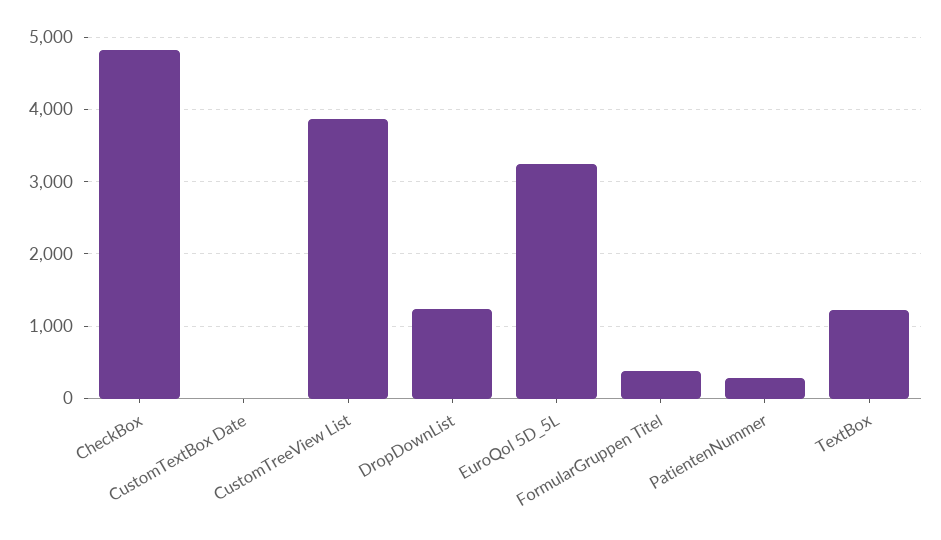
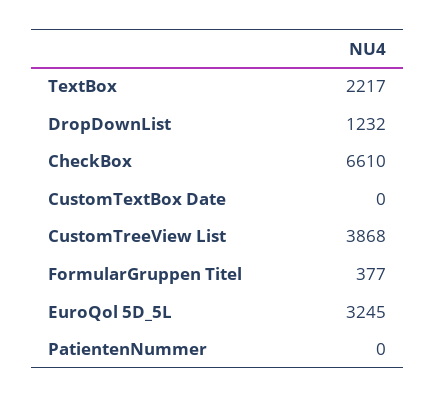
CheckBox: 4800 -> 6610
PatientenNummer: 300 -> 0
TextBox: 1200 -> 2217

